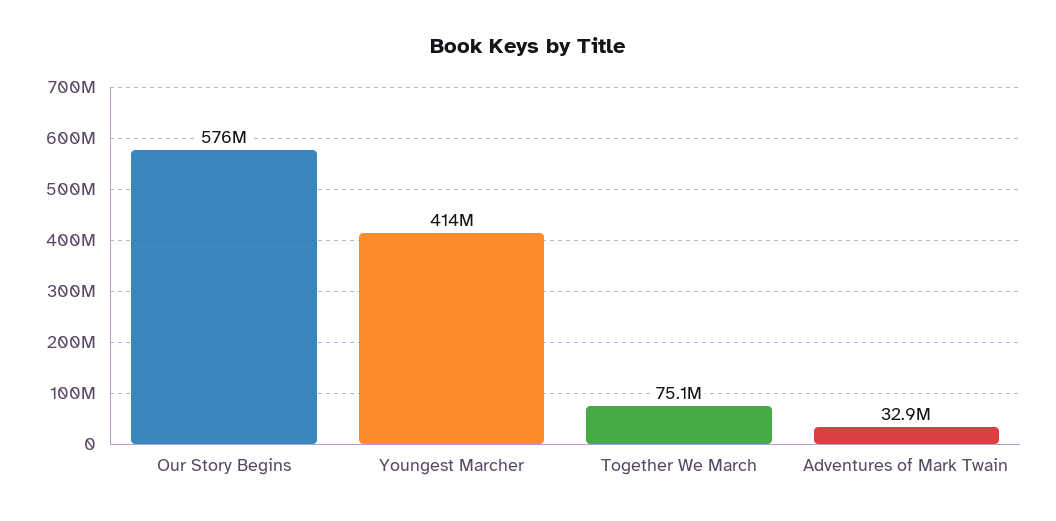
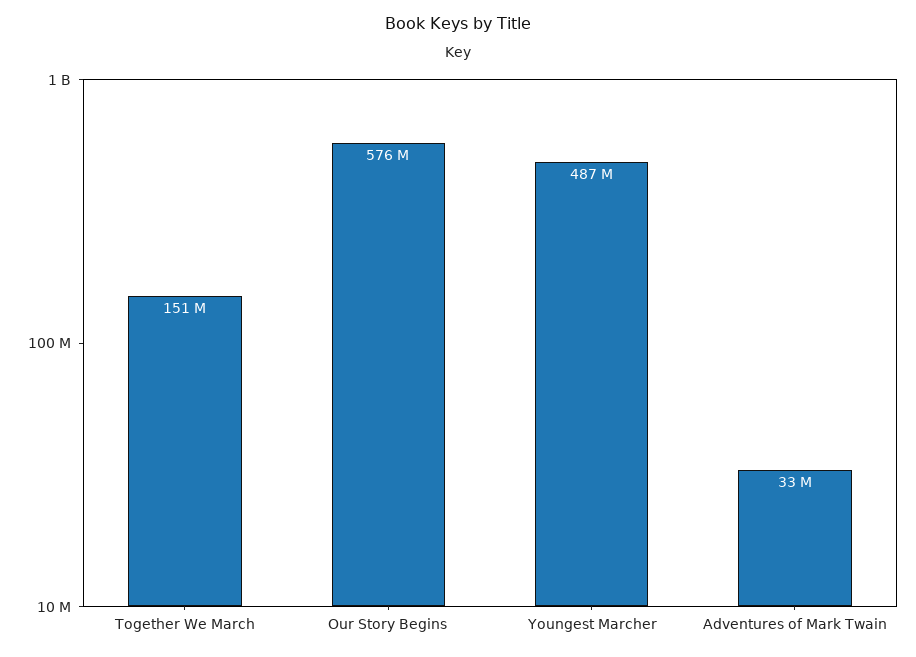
Youngest Marcher: 414000000 -> 487000000
Together We March: 75100000 -> 151000000

